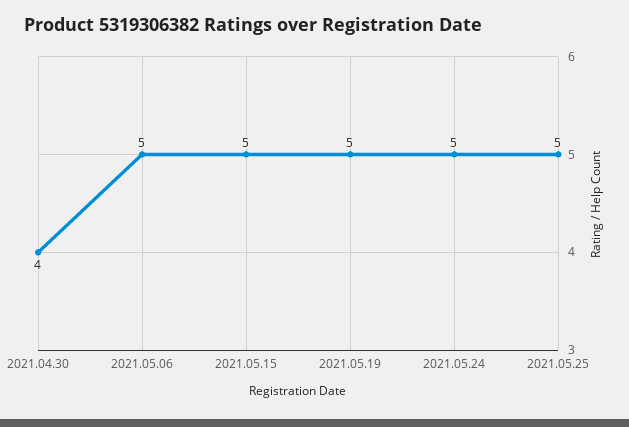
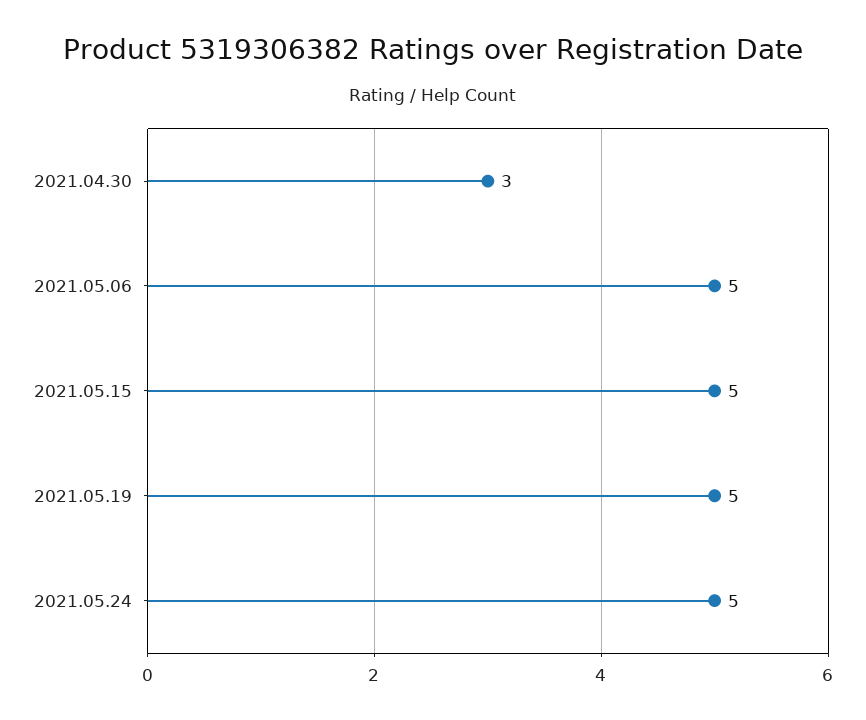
2021.04.30: 4 -> 3
2021.05.25: 5 -> none

